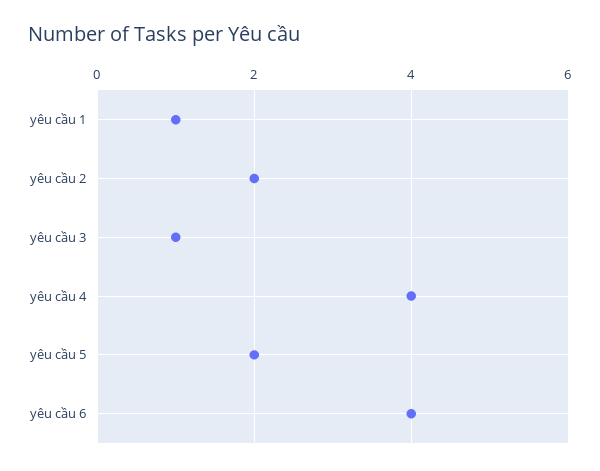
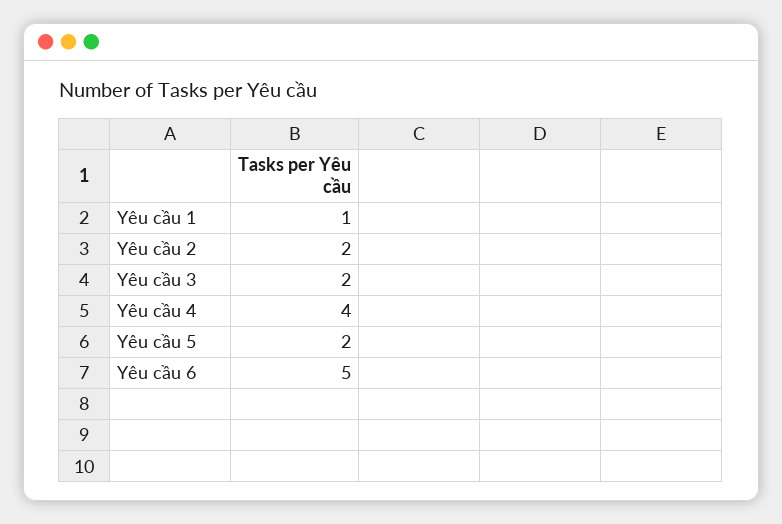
yêu cầu 3: 1 -> 2
yêu cầu 6: 4 -> 5

